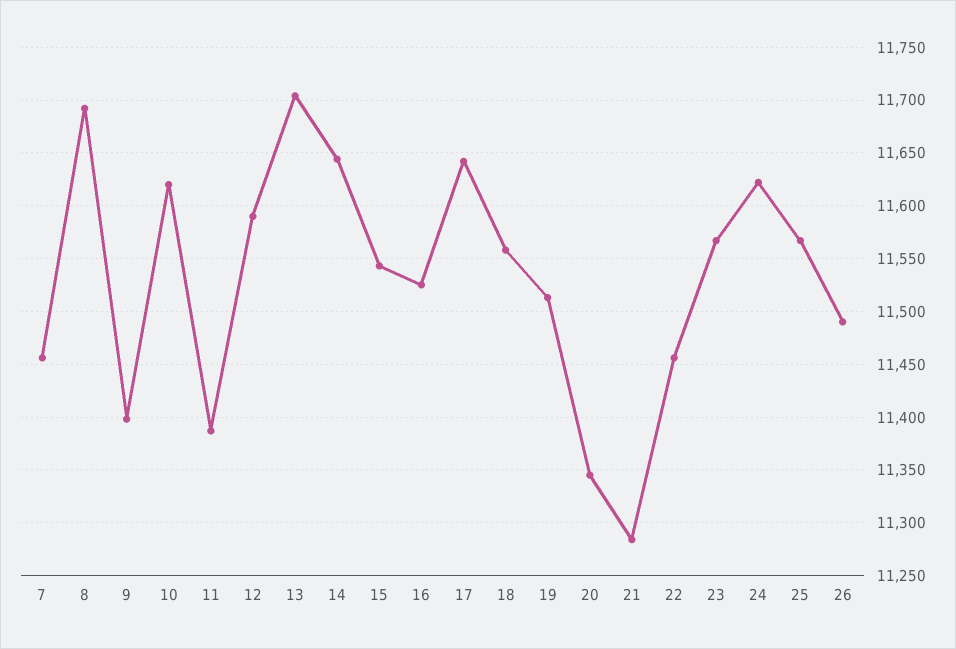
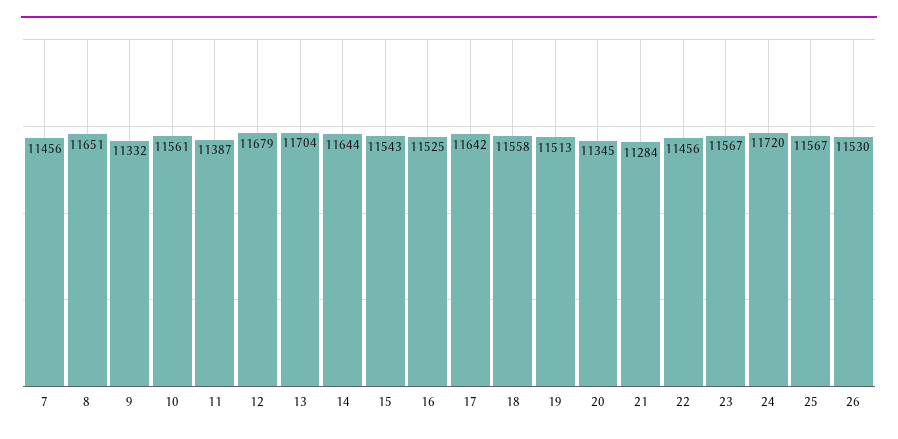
8: 11690 -> 11651
9: 11400 -> 11332
10: 11620 -> 11561
12: 11590 -> 11679
24: 11620 -> 11720
26: 11490 -> 11530

